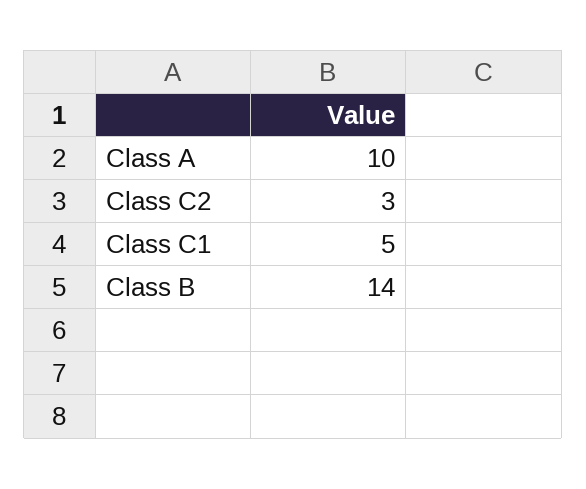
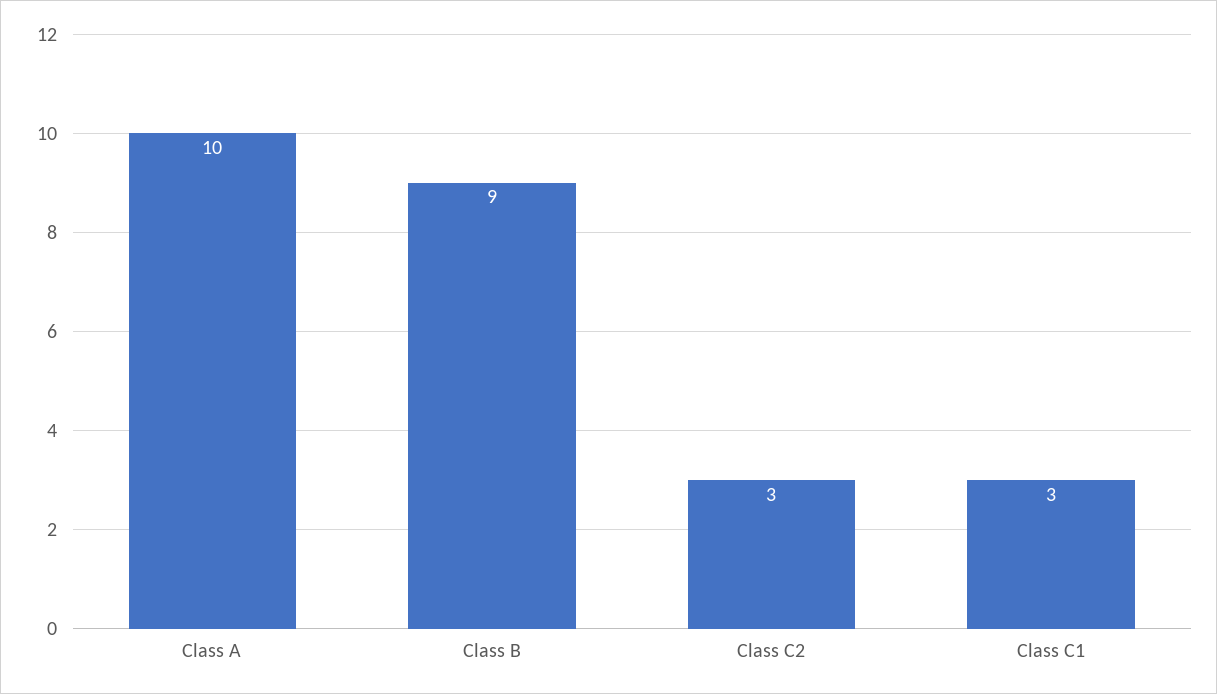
Class C1: 5 -> 3
Class B: 14 -> 9

